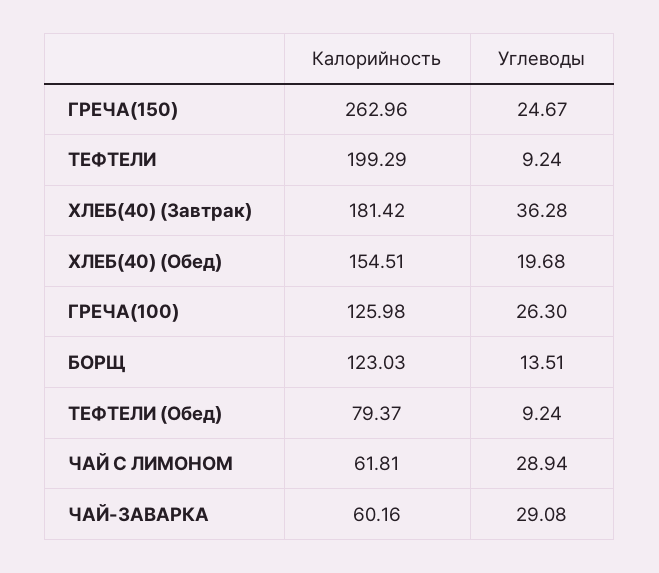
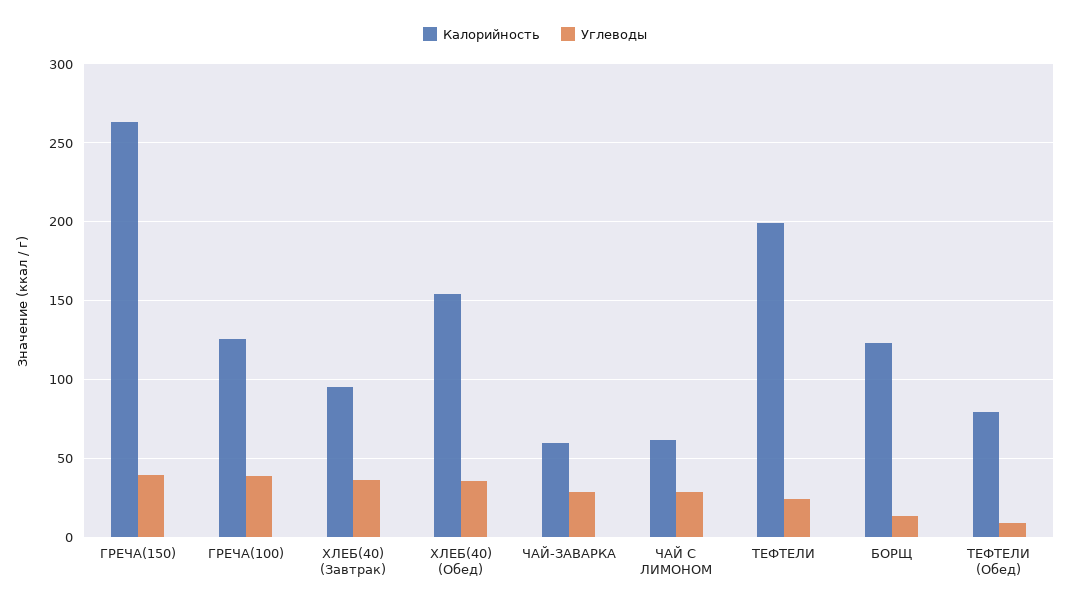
Углеводы, ГРЕЧА(150): 24.67 -> 40
Углеводы, ТЕФТЕЛИ: 9.24 -> 25
Калорийность, ХЛЕБ(40) (Завтрак): 181.42 -> 95
Углеводы, ХЛЕБ(40) (Обед): 19.68 -> 35
Углеводы, ГРЕЧА(100): 26.3 -> 40

